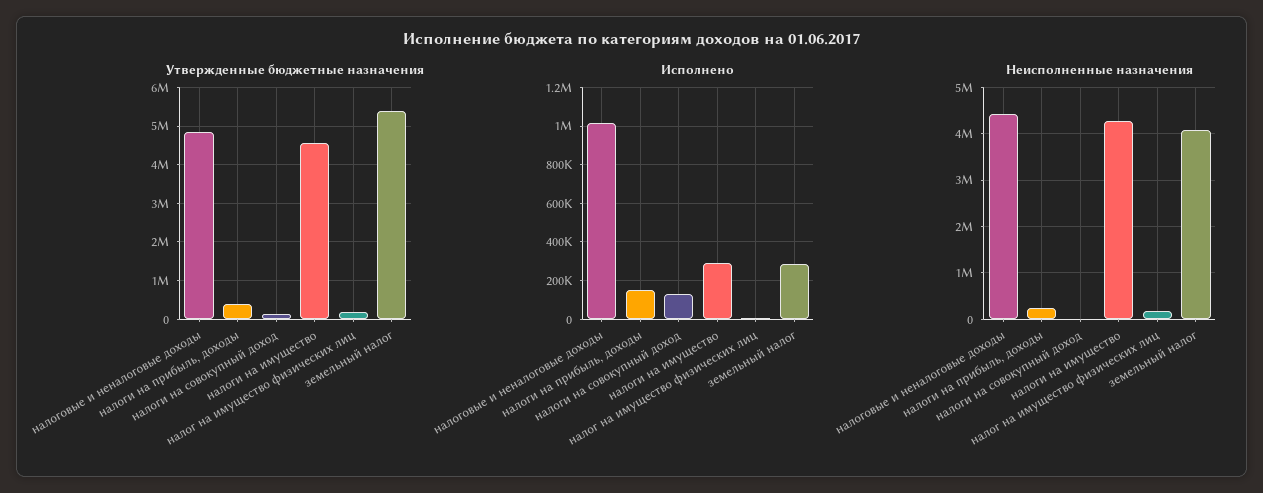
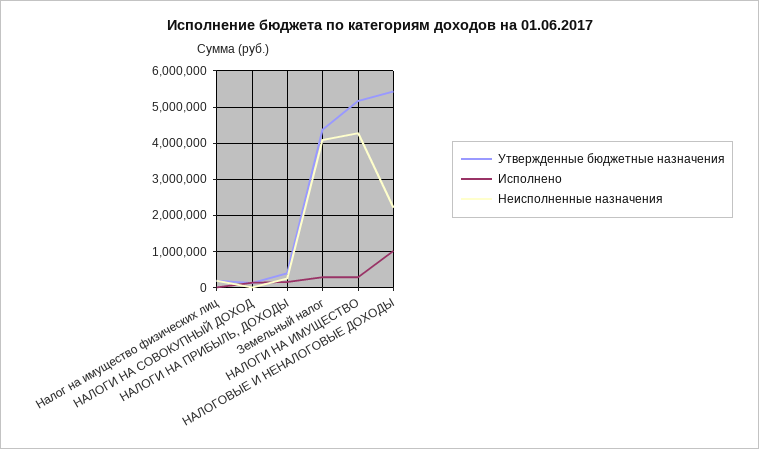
Утвержденные бюджетные назначения, налоговые и неналоговые доходы: 4800000 -> 5400000
Утвержденные бюджетные назначения, налоги на имущество: 4600000 -> 5200000
Утвержденные бюджетные назначения, земельный налог: 5400000 -> 4400000
Неисполненные назначения, налоговые и неналоговые доходы: 4400000 -> 2200000

